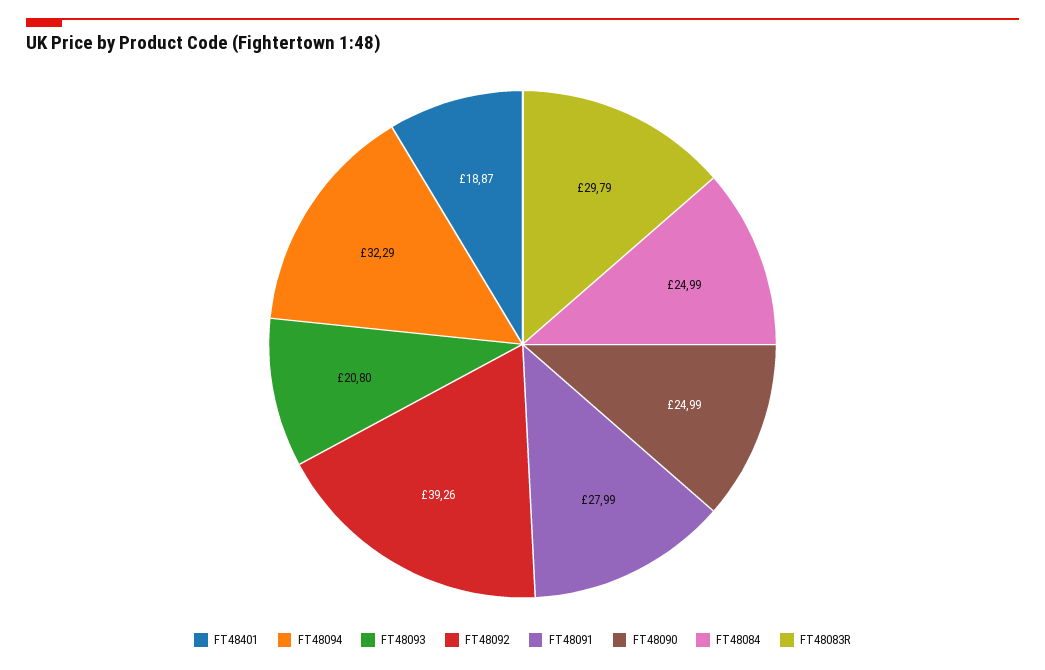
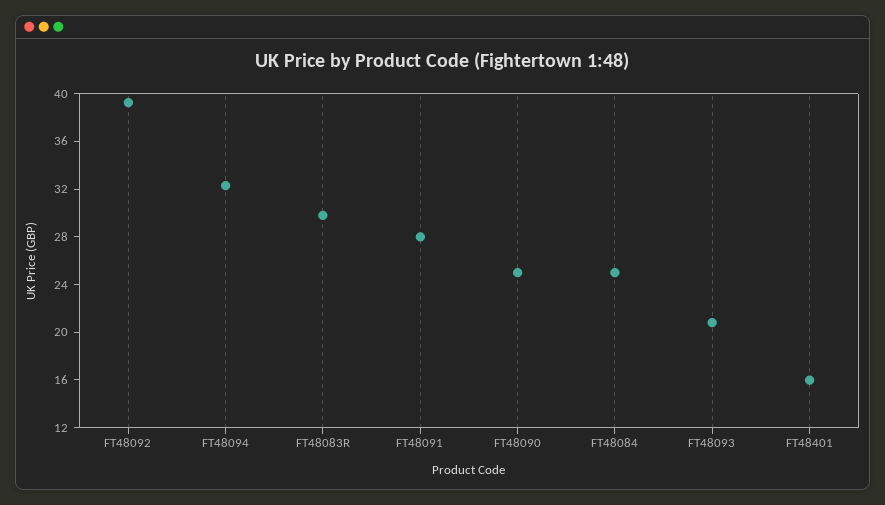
FT48401: 18.87 -> 16

